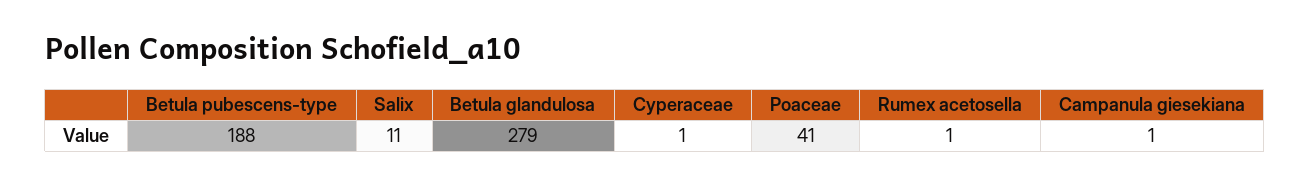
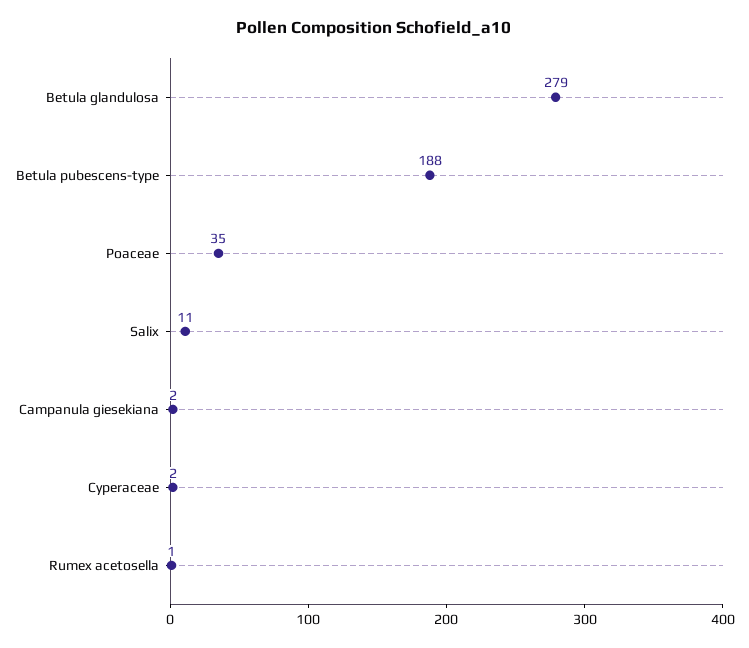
Cyperaceae: 1 -> 2
Poaceae: 41 -> 35
Campanula giesekiana: 1 -> 2

